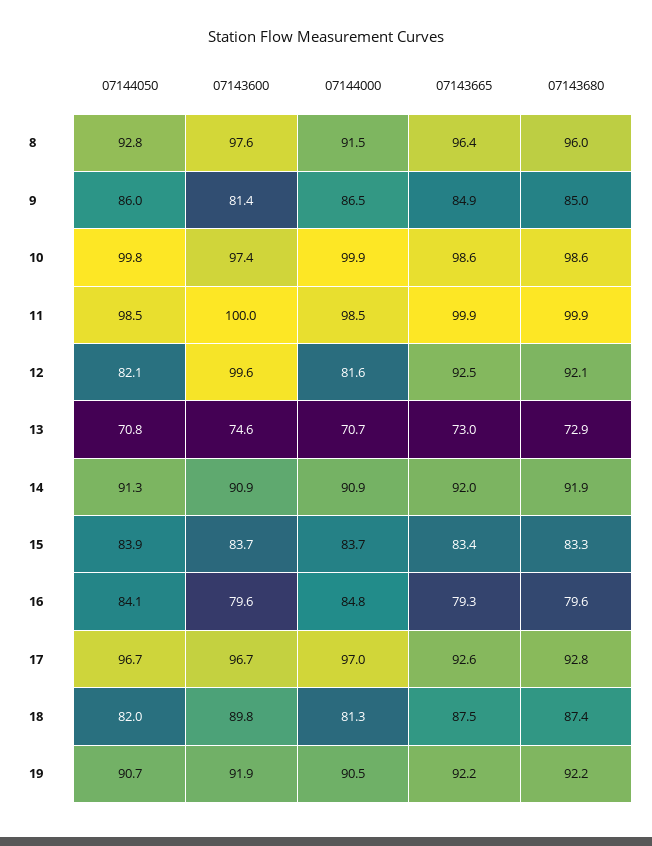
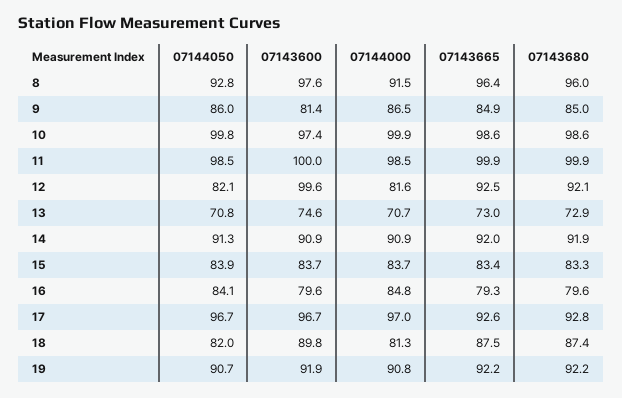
07144000, 19: 90.5 -> 90.8

